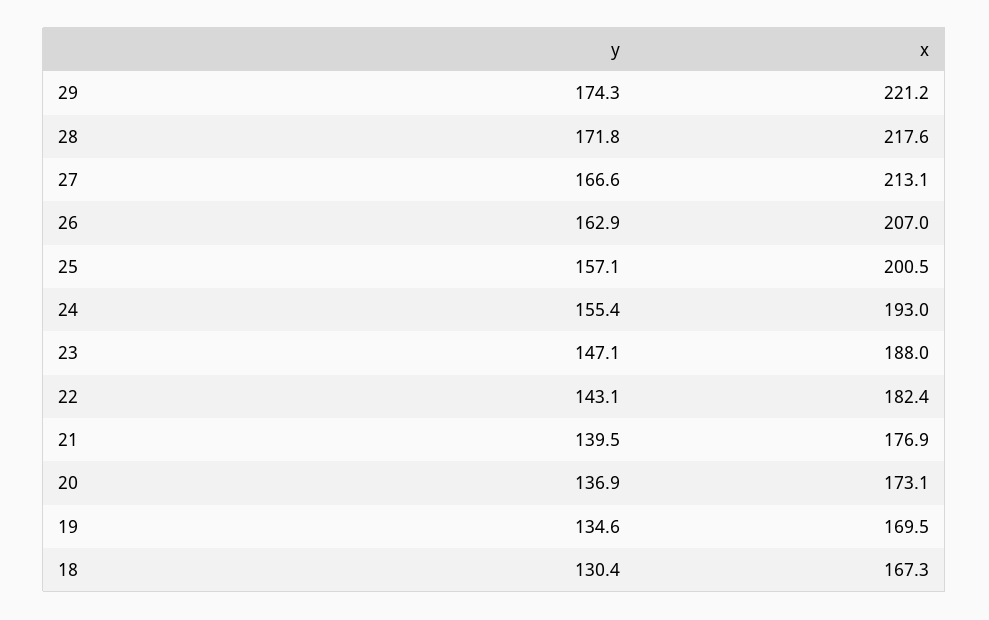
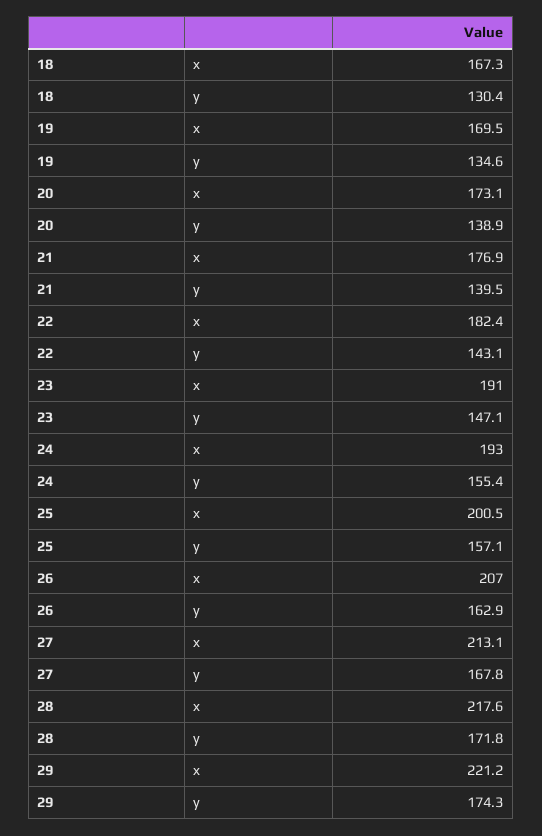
y, 27: 166.6 -> 167.8
x, 23: 188 -> 191
y, 20: 136.9 -> 138.9

